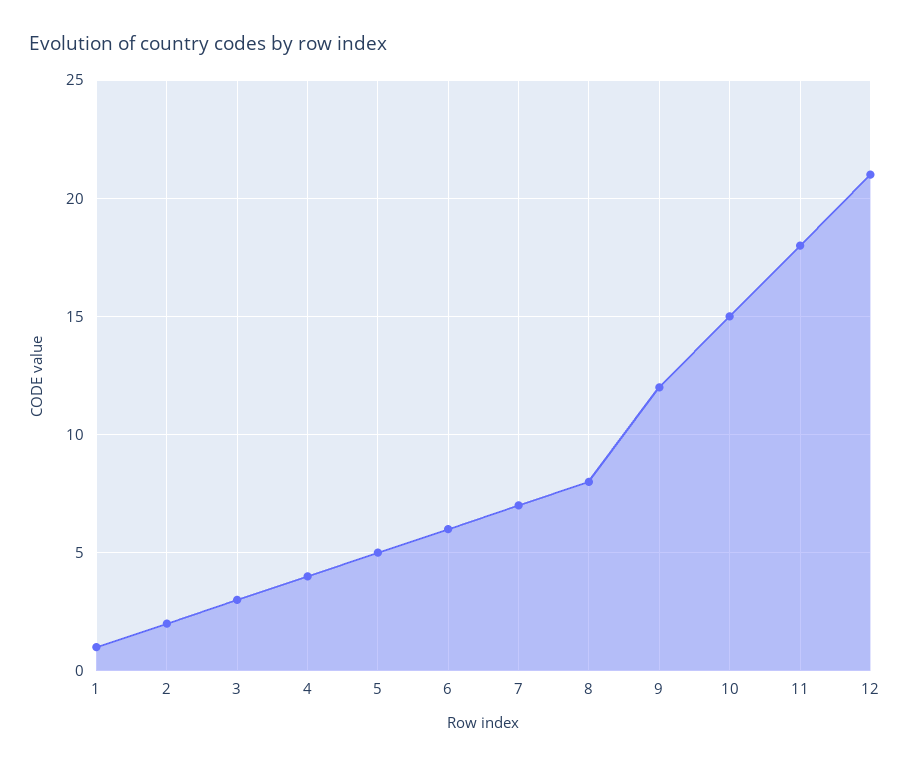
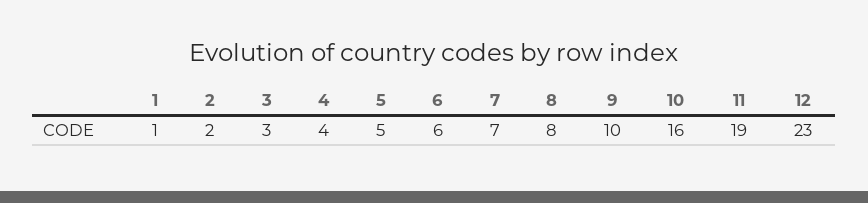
9: 12 -> 10
10: 15 -> 16
11: 18 -> 19
12: 21 -> 23

